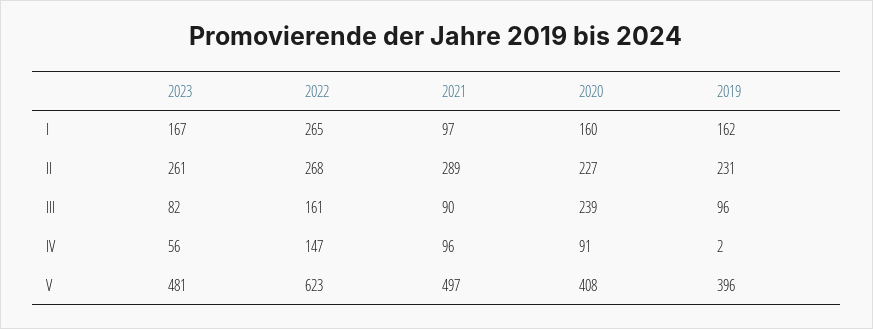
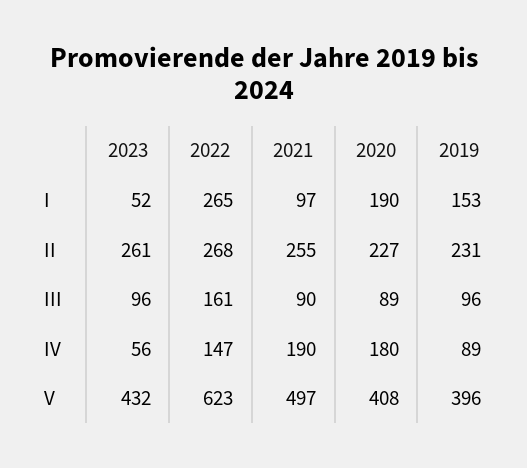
2023, I: 167 -> 52
2020, I: 160 -> 190
2019, I: 162 -> 153
2021, II: 289 -> 255
2023, III: 82 -> 96
2020, III: 239 -> 89
2021, IV: 96 -> 190
2020, IV: 91 -> 180
2019, IV: 2 -> 89
2023, V: 481 -> 432

